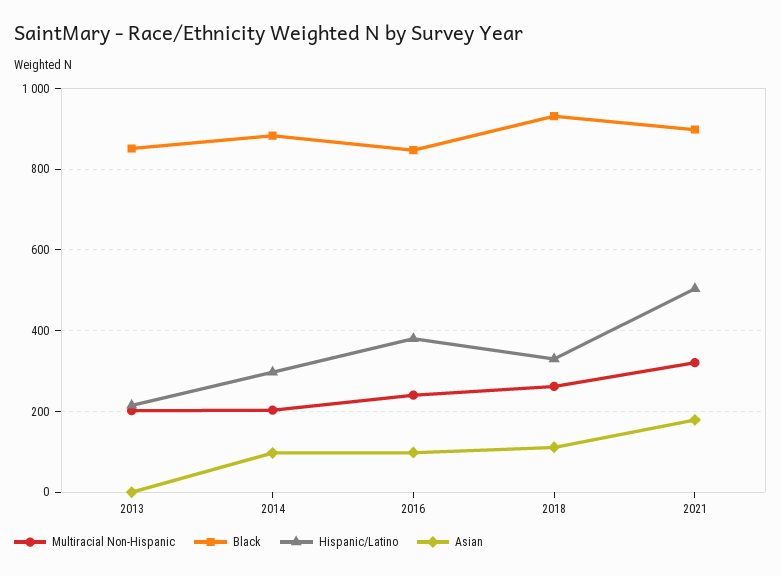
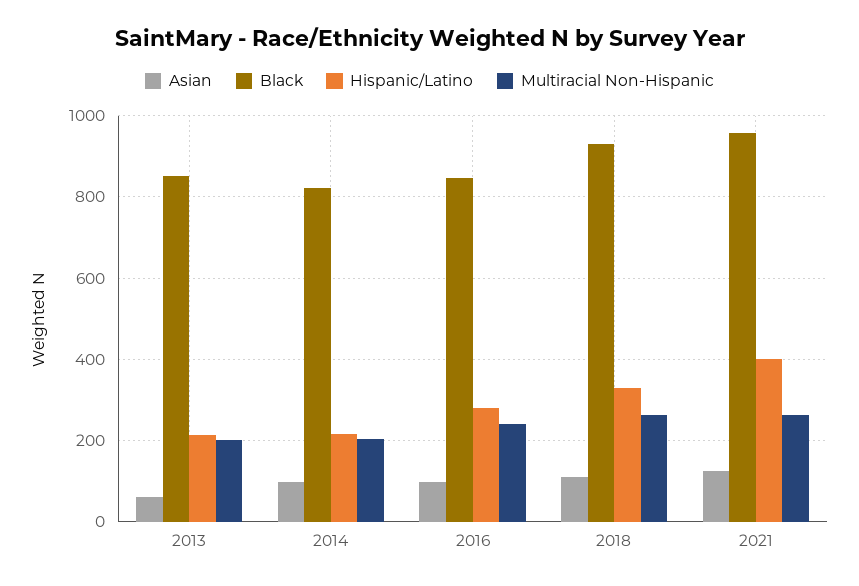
Asian, 2013: 0 -> 60
Black, 2014: 880 -> 820
Hispanic/Latino, 2014: 300 -> 220
Hispanic/Latino, 2016: 380 -> 280
Multiracial Non-Hispanic, 2021: 320 -> 260
Black, 2021: 900 -> 960
Hispanic/Latino, 2021: 500 -> 400
Asian, 2021: 180 -> 120

